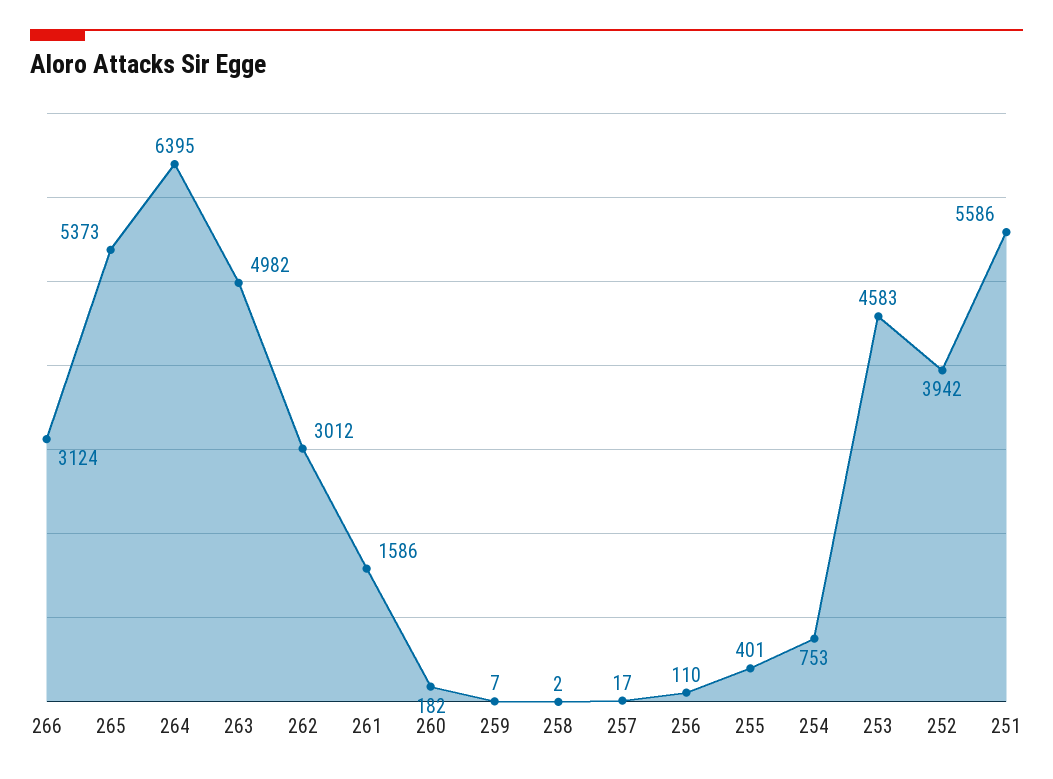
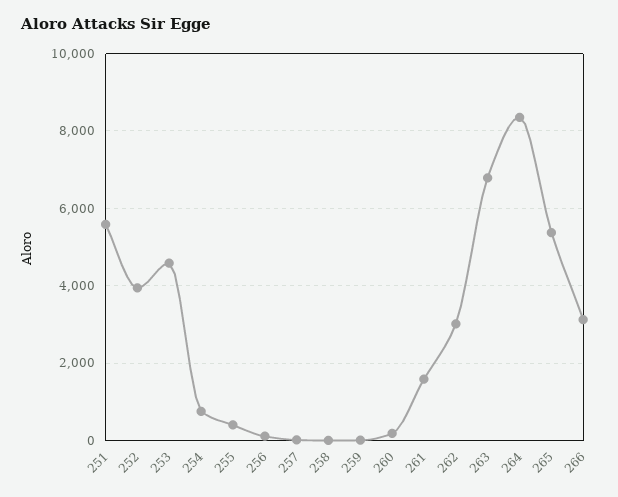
264: 6395 -> 8400
263: 4982 -> 6800

